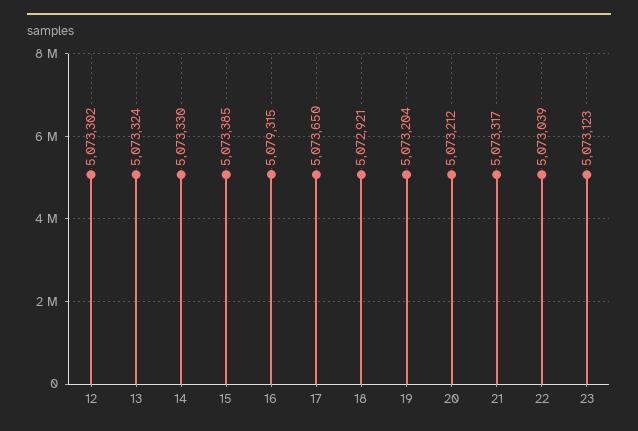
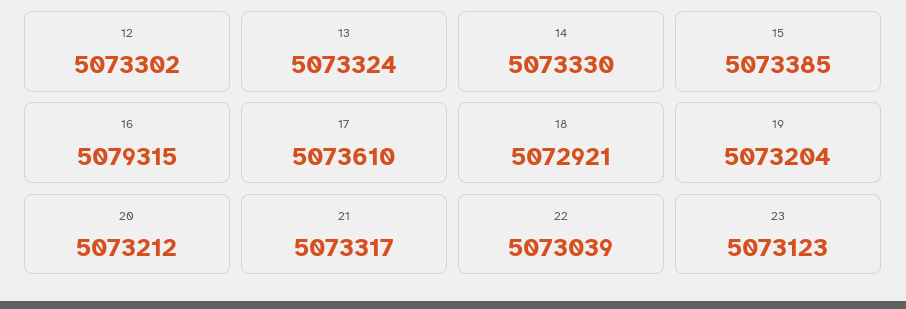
17: 5073650 -> 5073610

